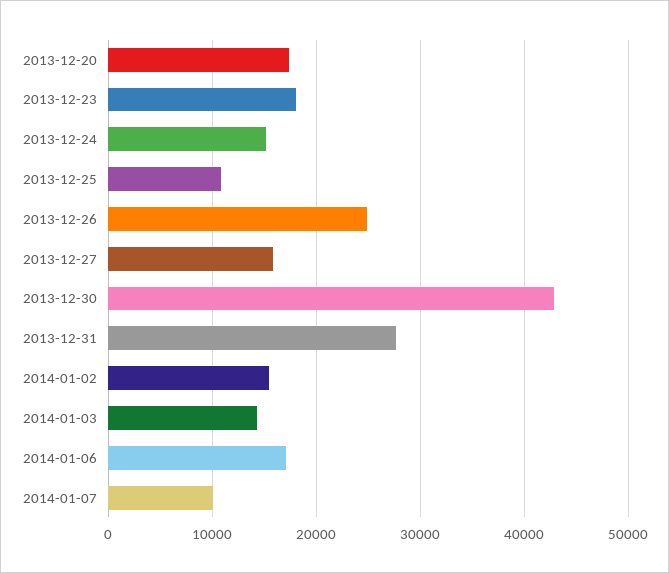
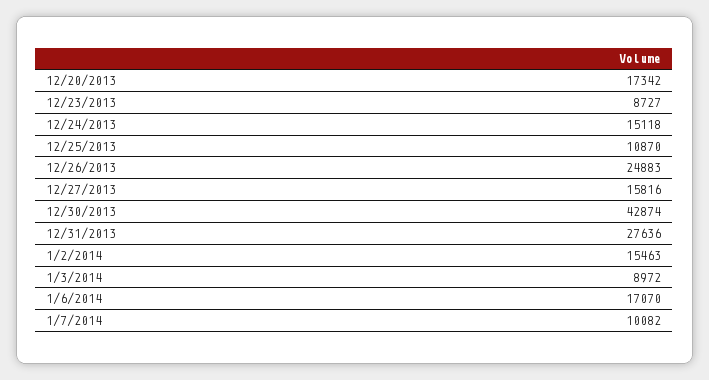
2013-12-23: 18000 -> 8727
2014-01-03: 14000 -> 8972

